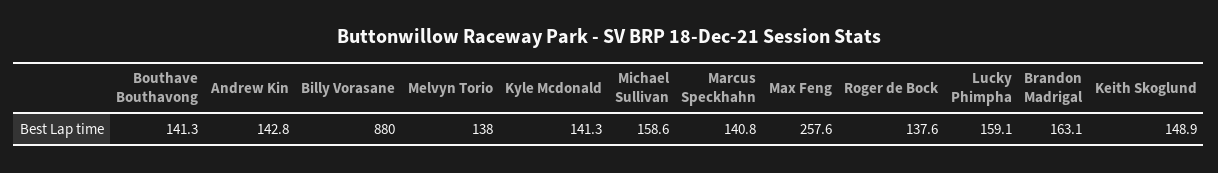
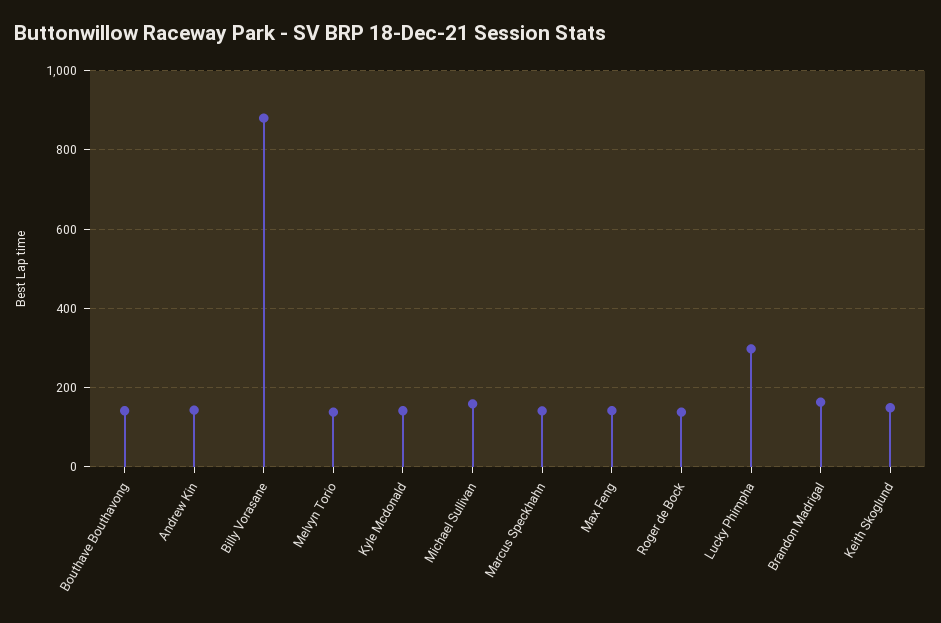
Max Feng: 257.6 -> 140
Lucky Phimpha: 159.1 -> 300

